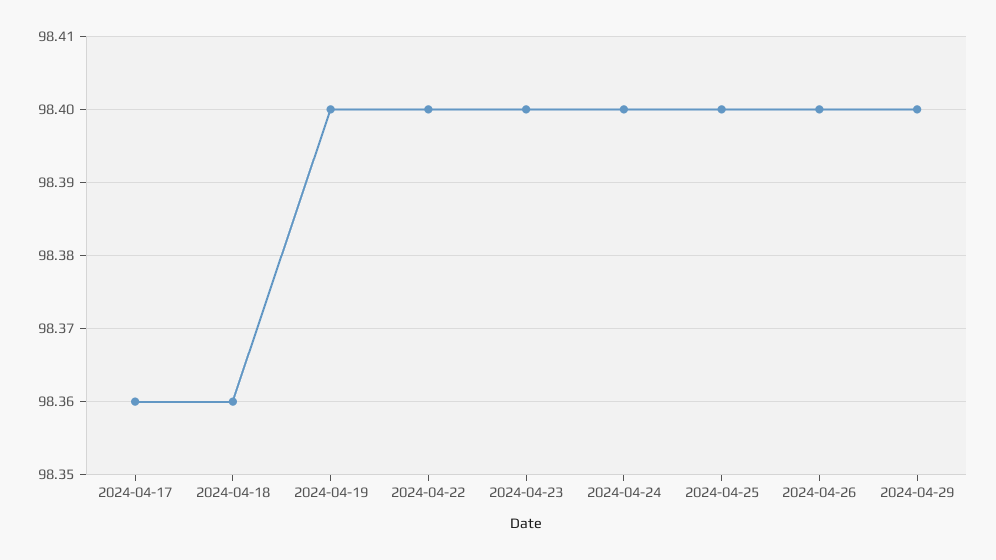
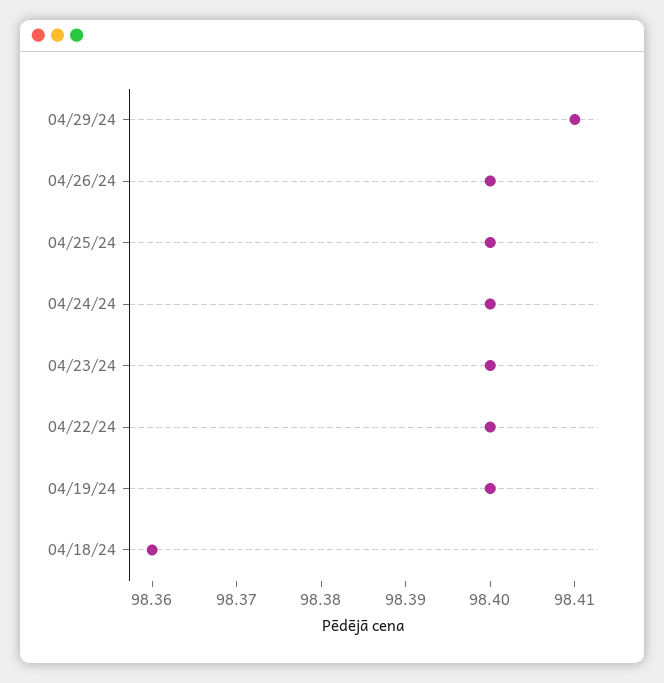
2024-04-17: 98.36 -> none
2024-04-29: 98.4 -> 98.41

